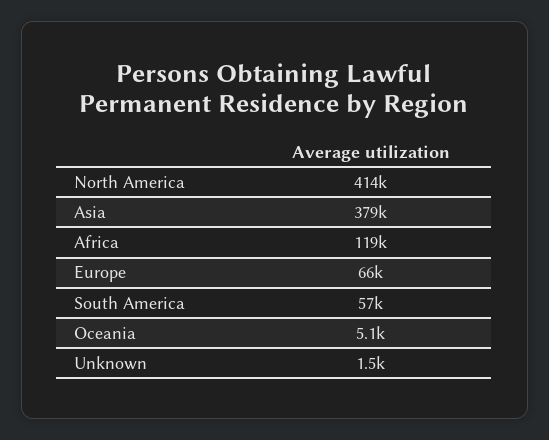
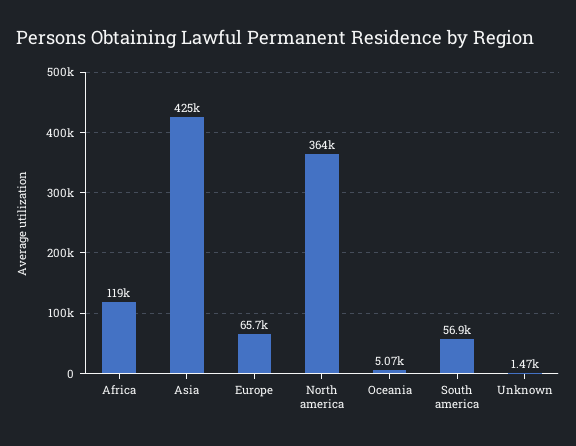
North America: 414000 -> 364000
Asia: 379000 -> 425000

